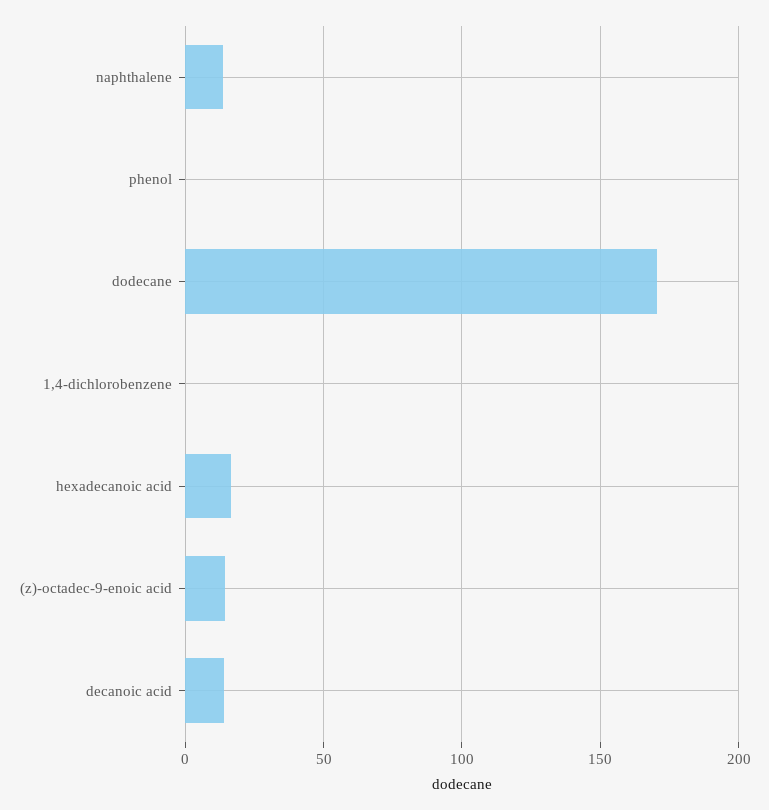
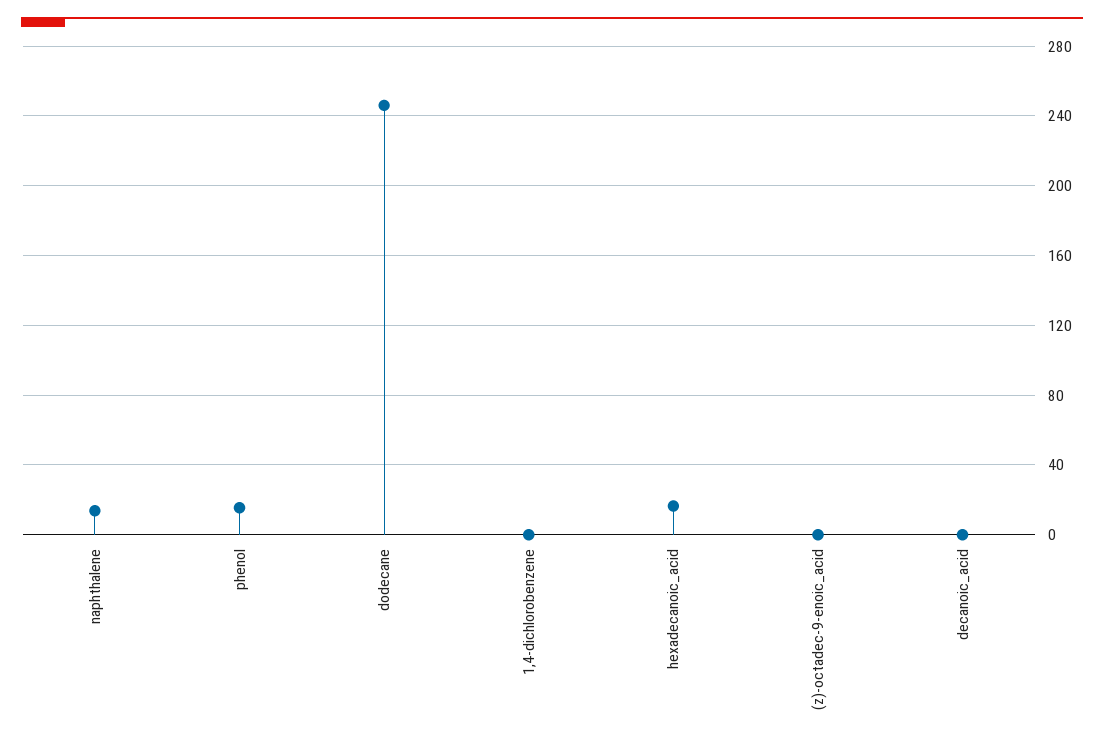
phenol: 0 -> 15
dodecane: 170 -> 245
(z)-octadec-9-enoic acid: 15 -> 0
decanoic acid: 15 -> 0

